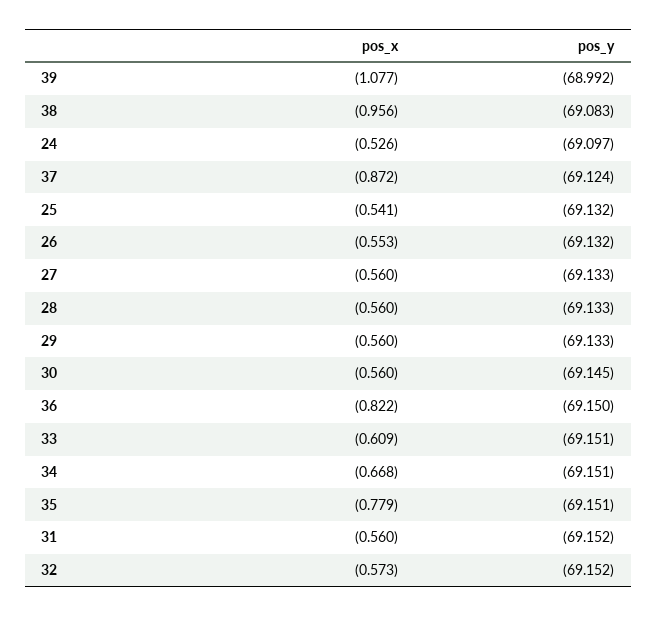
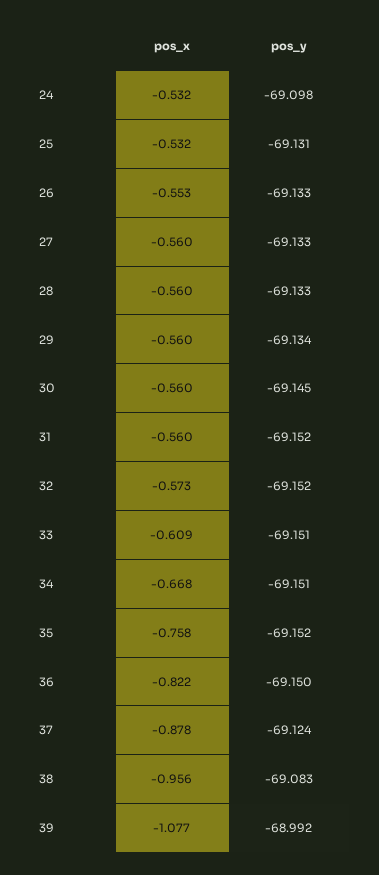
pos_x, 24: -0.526 -> -0.532
pos_y, 24: -69.097 -> -69.098
pos_x, 37: -0.872 -> -0.878
pos_x, 25: -0.541 -> -0.532
pos_y, 25: -69.132 -> -69.131
pos_y, 26: -69.132 -> -69.133
pos_y, 29: -69.133 -> -69.134
pos_x, 35: -0.779 -> -0.758
pos_y, 35: -69.151 -> -69.152

